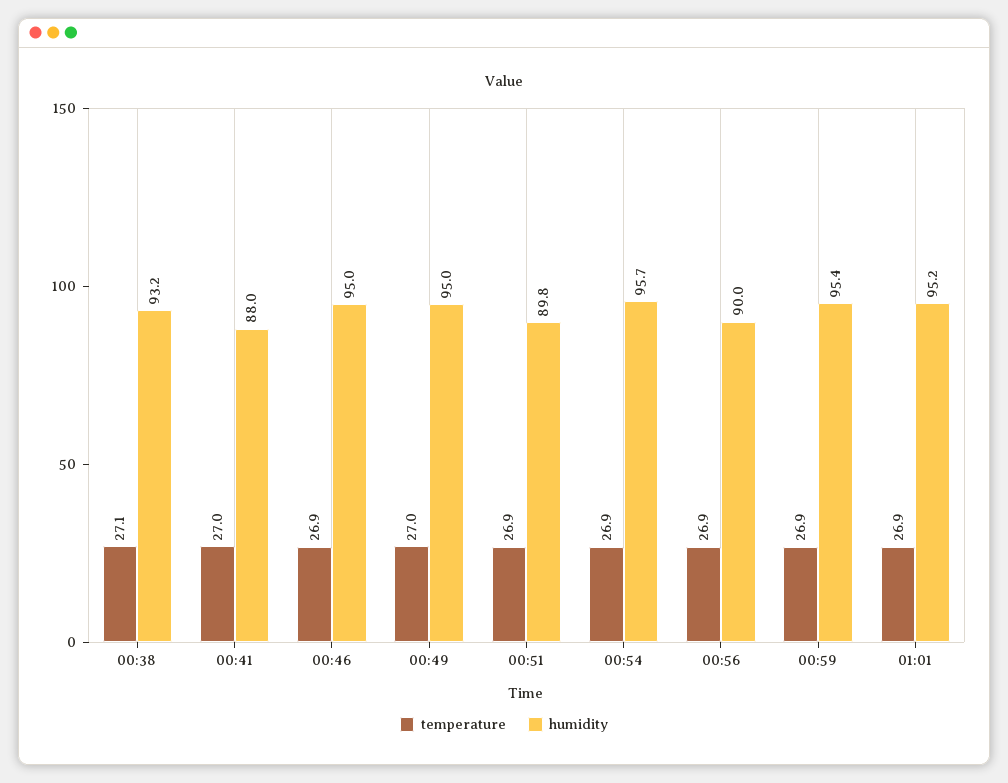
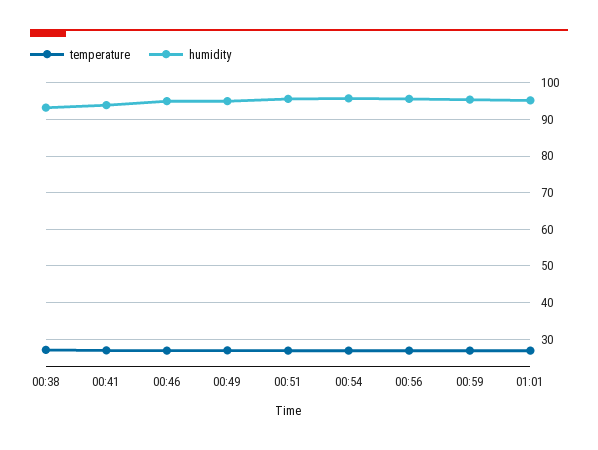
humidity, 00:41: 88 -> 94
humidity, 00:51: 89.8 -> 96
humidity, 00:56: 90 -> 96

